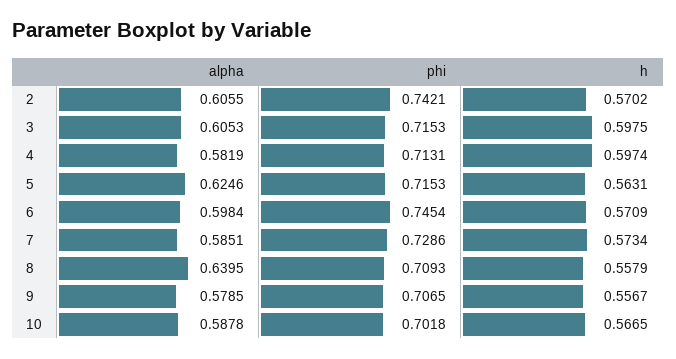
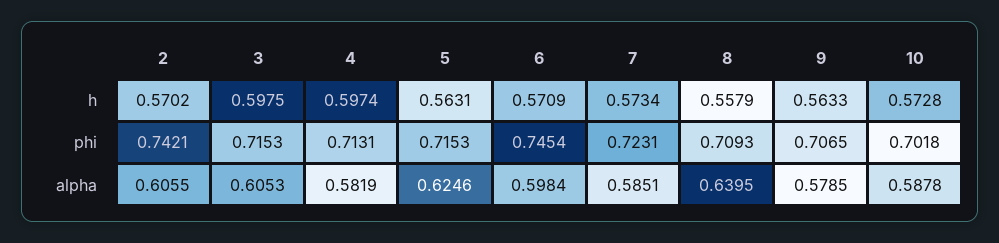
phi, 7: 0.7286 -> 0.7231
h, 9: 0.5567 -> 0.5633
h, 10: 0.5665 -> 0.5728

